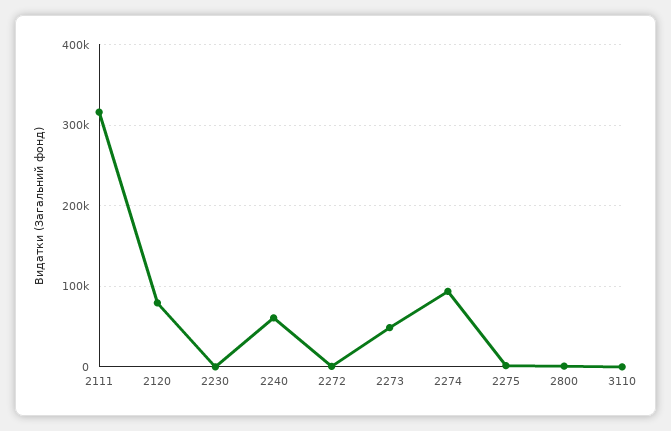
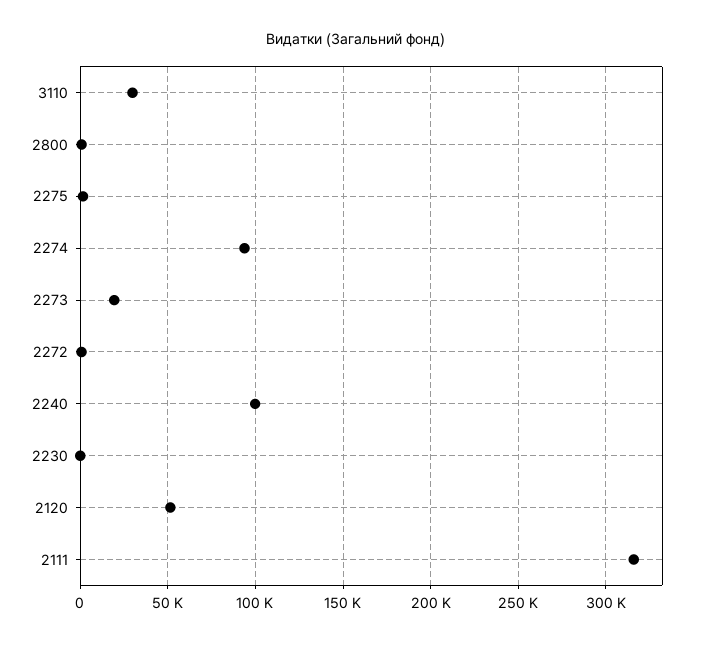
2120: 80000 -> 50000
2240: 60000 -> 100000
2273: 50000 -> 20000
3110: 0 -> 30000

